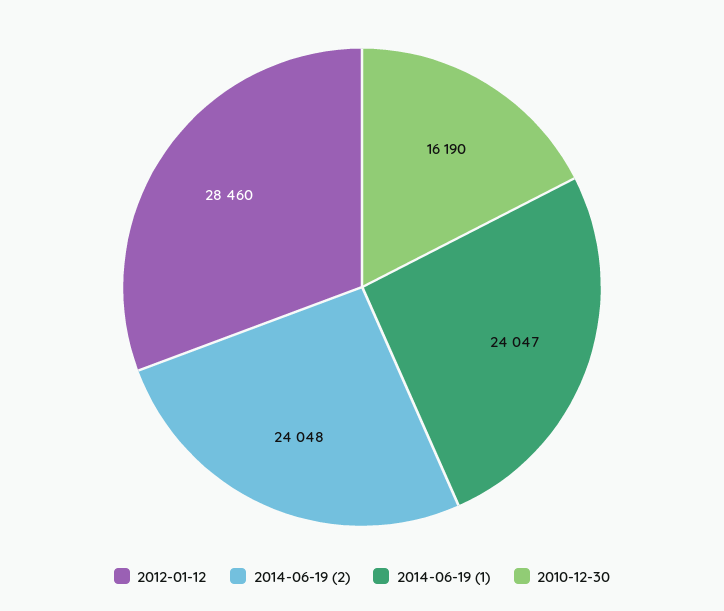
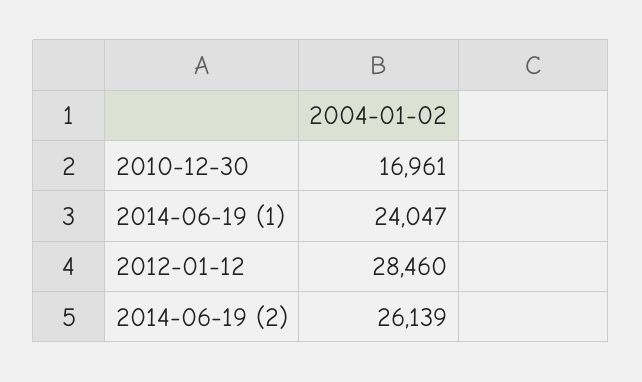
2014-06-19 (2): 24048 -> 26139
2010-12-30: 16190 -> 16961

